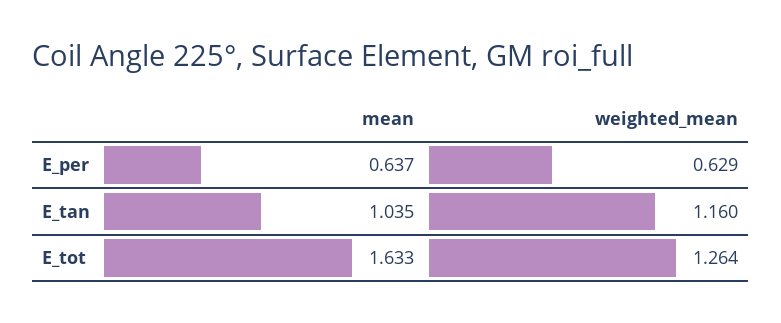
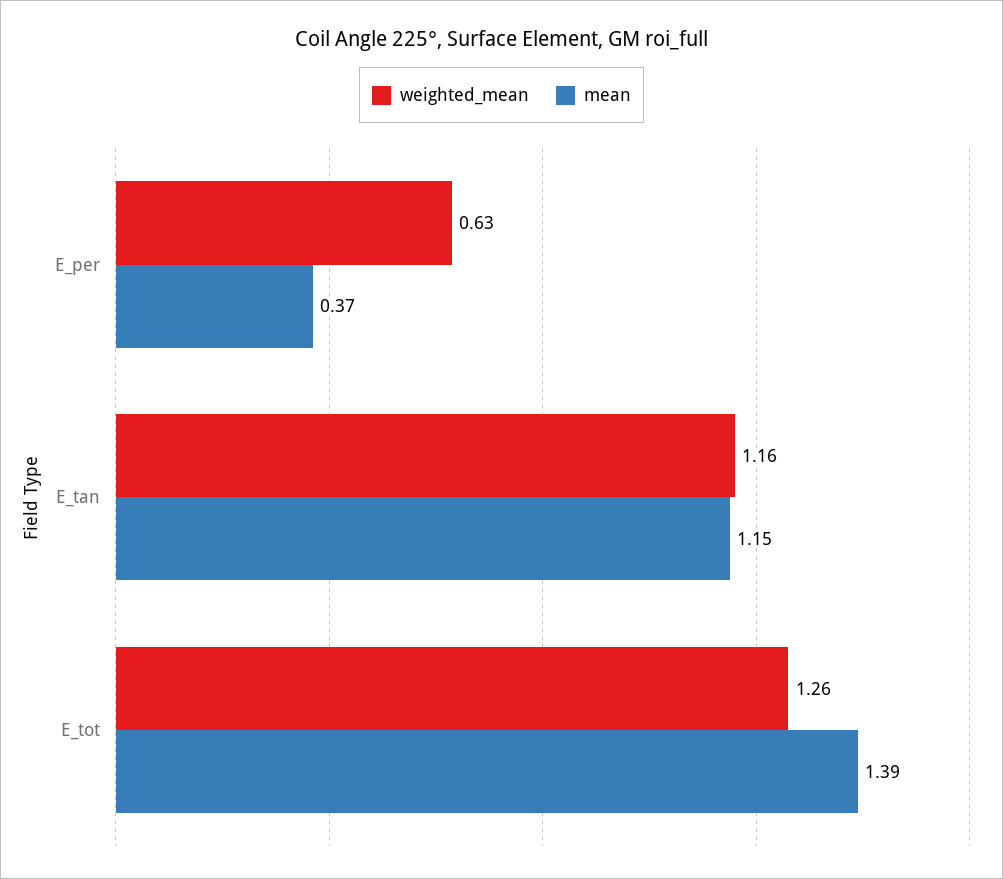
mean, E_per: 0.637 -> 0.37
mean, E_tan: 1.035 -> 1.15
mean, E_tot: 1.633 -> 1.39

